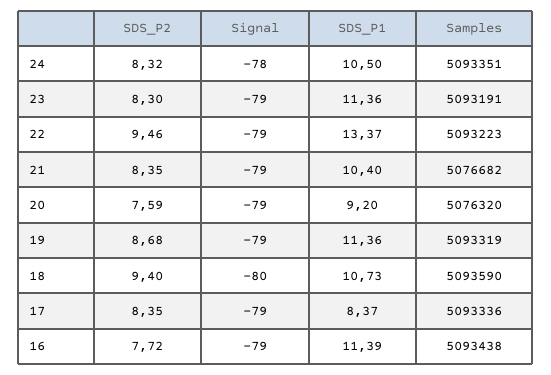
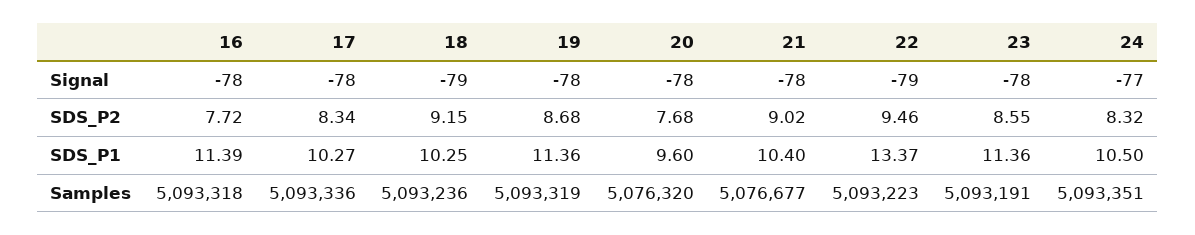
Signal, 24: -78 -> -77
SDS_P2, 23: 8.3 -> 8.55
Signal, 23: -79 -> -78
SDS_P2, 21: 8.35 -> 9.02
Signal, 21: -79 -> -78
Samples, 21: 5076682 -> 5076677
SDS_P2, 20: 7.59 -> 7.68
Signal, 20: -79 -> -78
SDS_P1, 20: 9.2 -> 9.6
Signal, 19: -79 -> -78
SDS_P2, 18: 9.4 -> 9.15
Signal, 18: -80 -> -79
SDS_P1, 18: 10.73 -> 10.25
Samples, 18: 5093590 -> 5093236
SDS_P2, 17: 8.35 -> 8.34
Signal, 17: -79 -> -78
SDS_P1, 17: 8.37 -> 10.27
Signal, 16: -79 -> -78
Samples, 16: 5093438 -> 5093318

